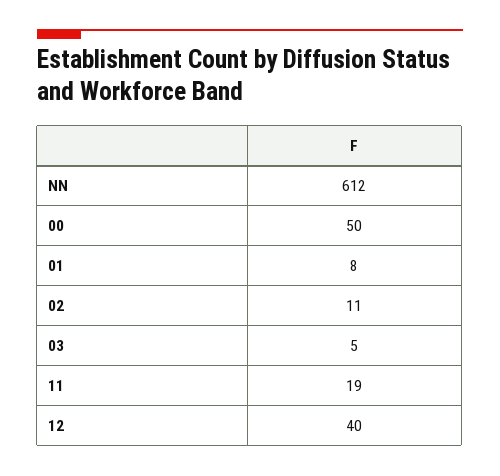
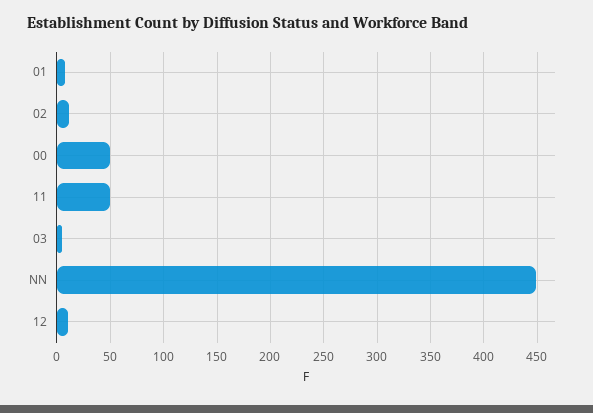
NN: 612 -> 450
11: 19 -> 50
12: 40 -> 10

